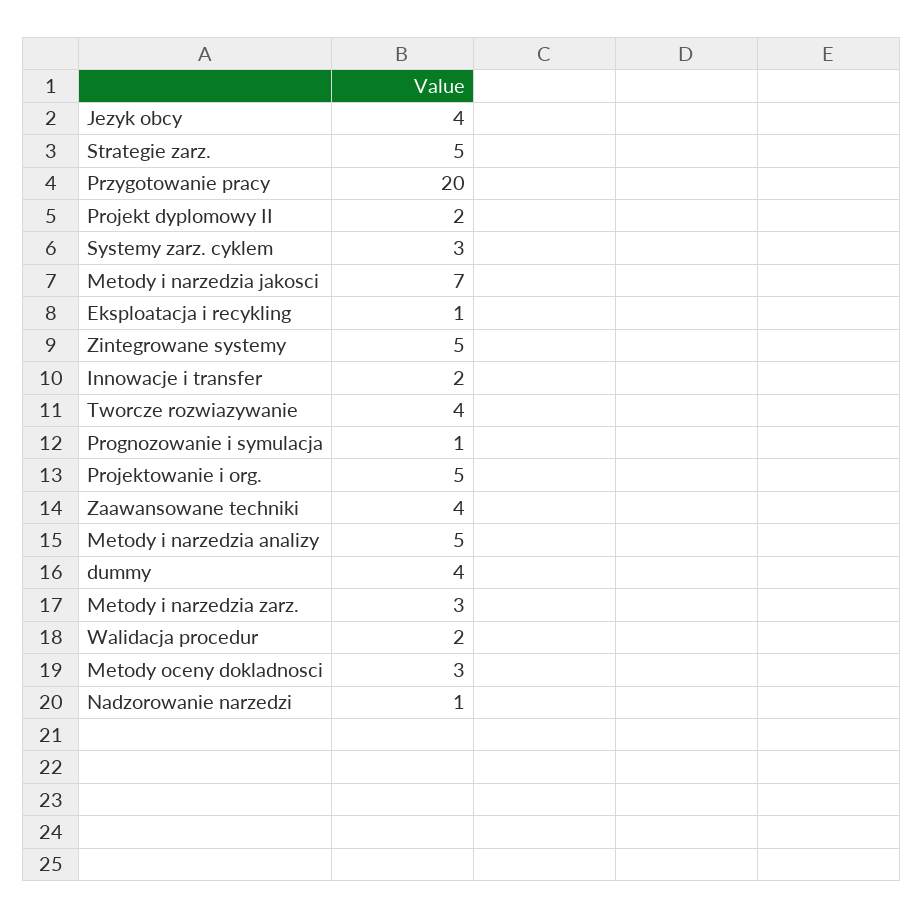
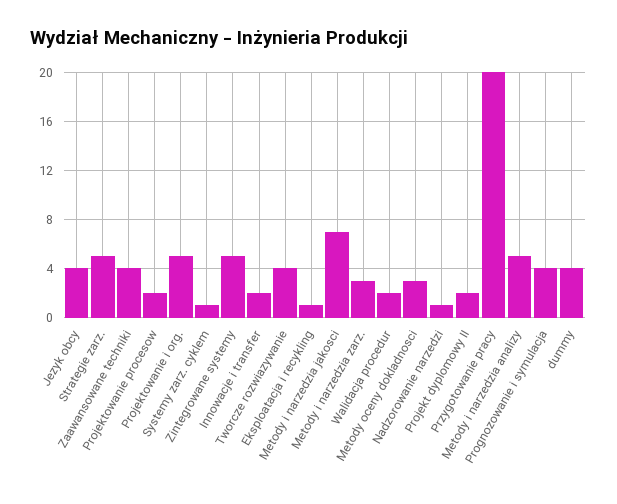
Systemy zarz. cyklem: 3 -> 1
Prognozowanie i symulacja: 1 -> 4
Projektowanie procesow: none -> 2

